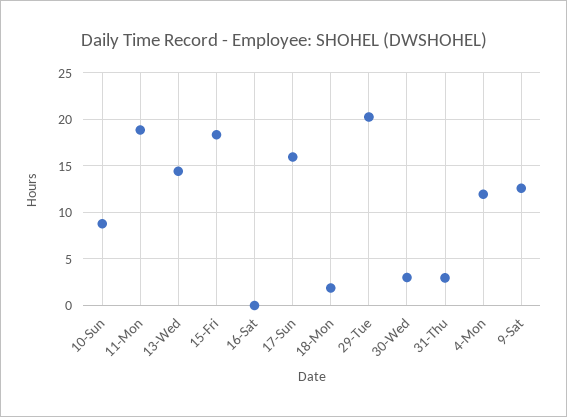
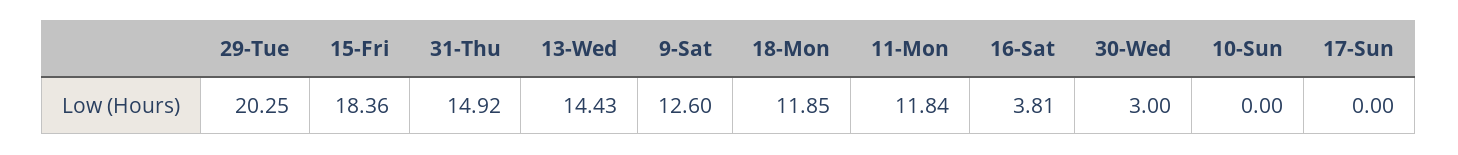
10-Sun: 9 -> 0
11-Mon: 19 -> 11.84
16-Sat: 0 -> 3.81
17-Sun: 16 -> 0
18-Mon: 2 -> 11.85
31-Thu: 3 -> 14.92
4-Mon: 12 -> none

